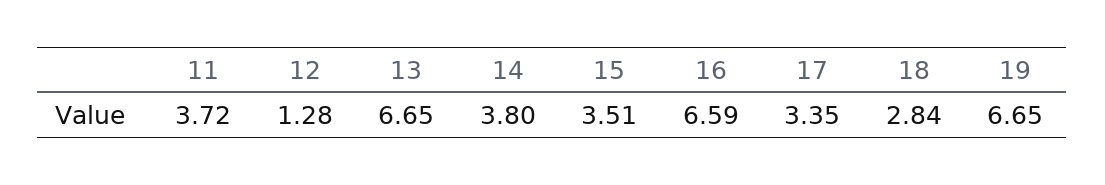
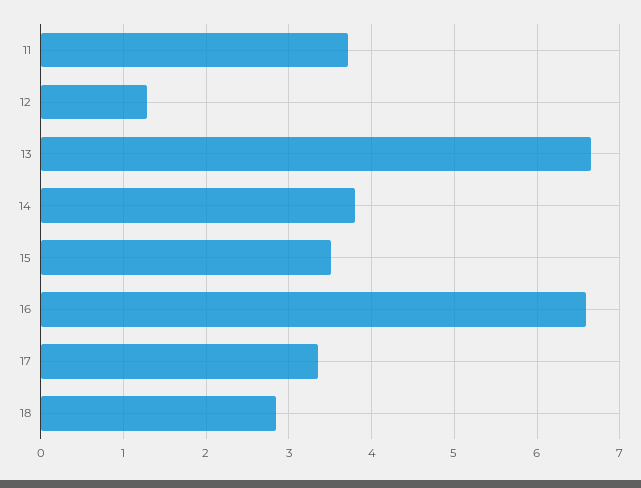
19: 6.65 -> none

